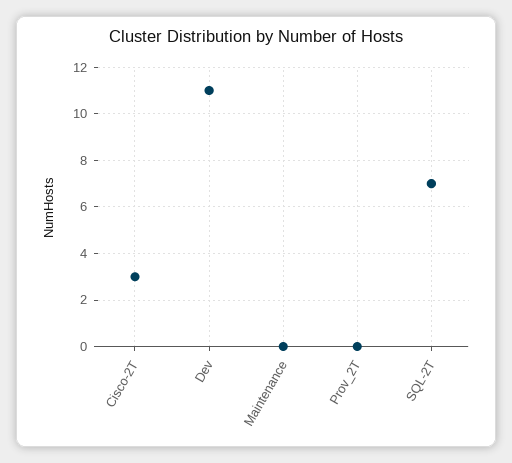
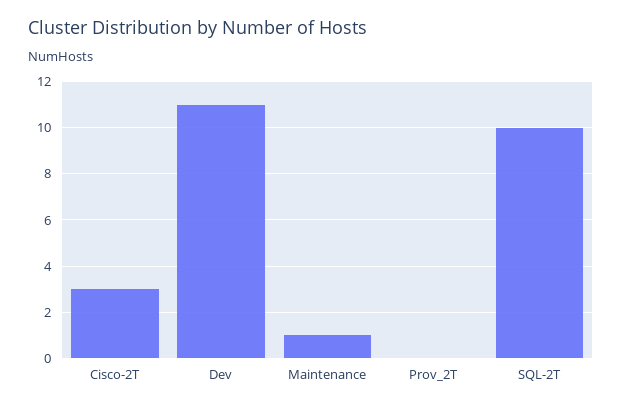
Maintenance: 0 -> 1
SQL-2T: 7 -> 10

